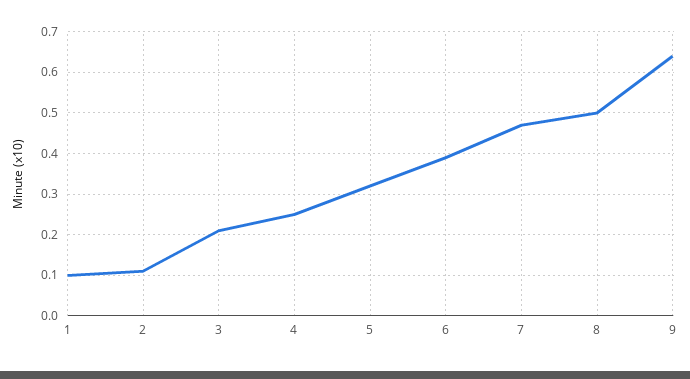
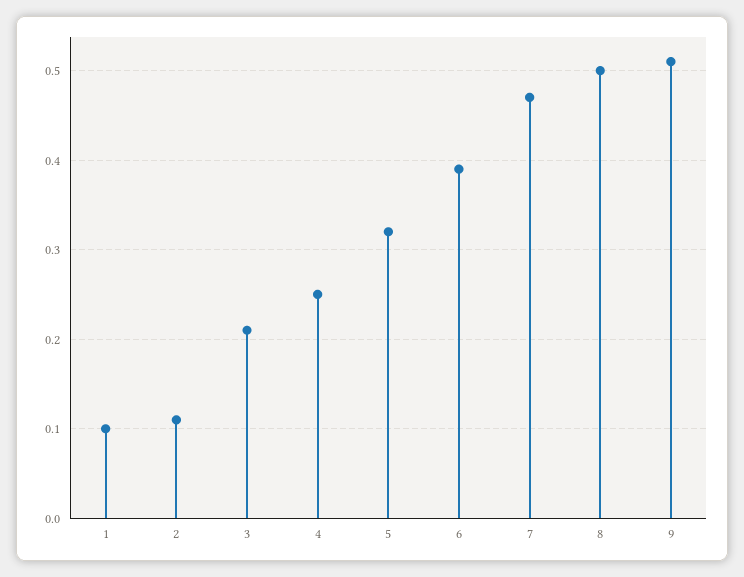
9: 0.65 -> 0.51

